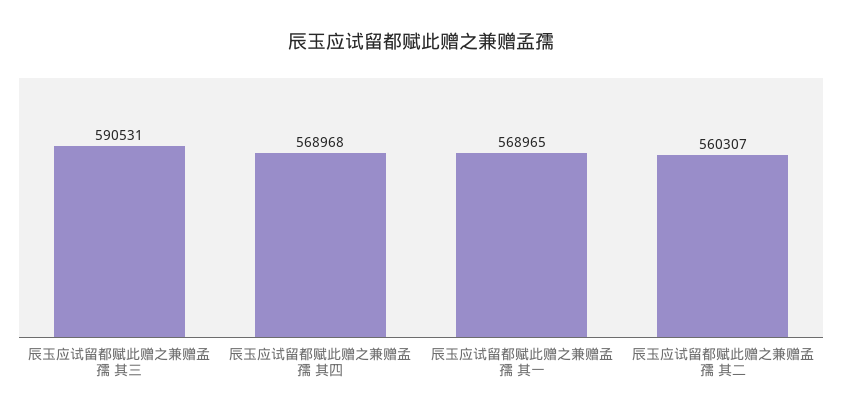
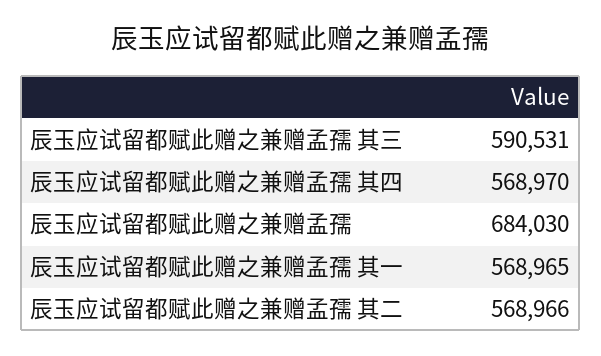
辰玉应试留都赋此赠之兼赠孟孺 其四: 568968 -> 568970
辰玉应试留都赋此赠之兼赠孟孺 其二: 560307 -> 568966
辰玉应试留都赋此赠之兼赠孟孺: none -> 684030

